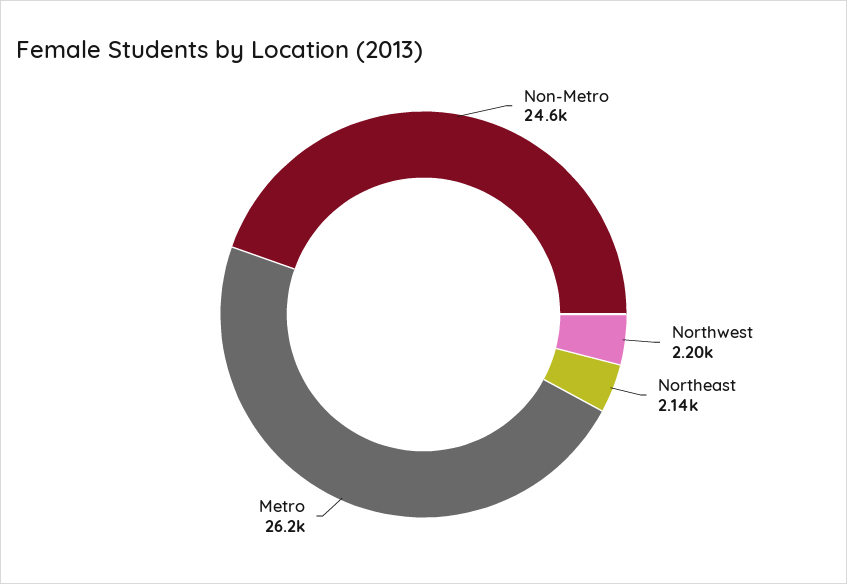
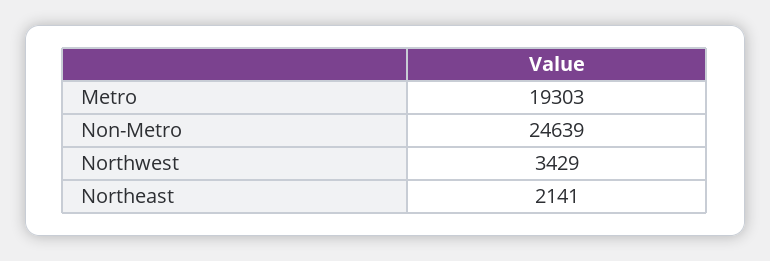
Northwest: 2200 -> 3429
Metro: 26200 -> 19303

